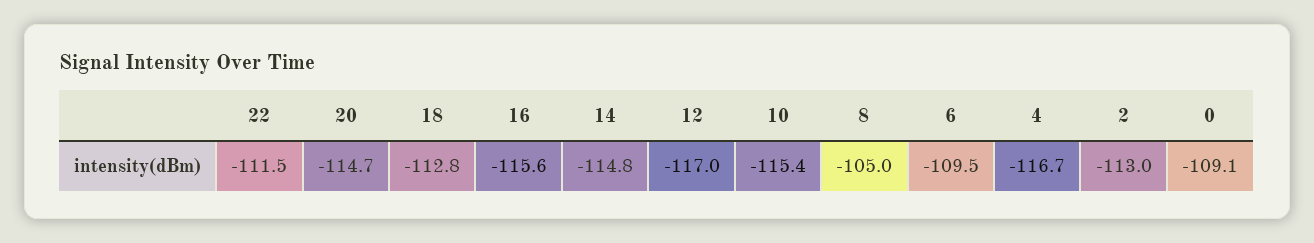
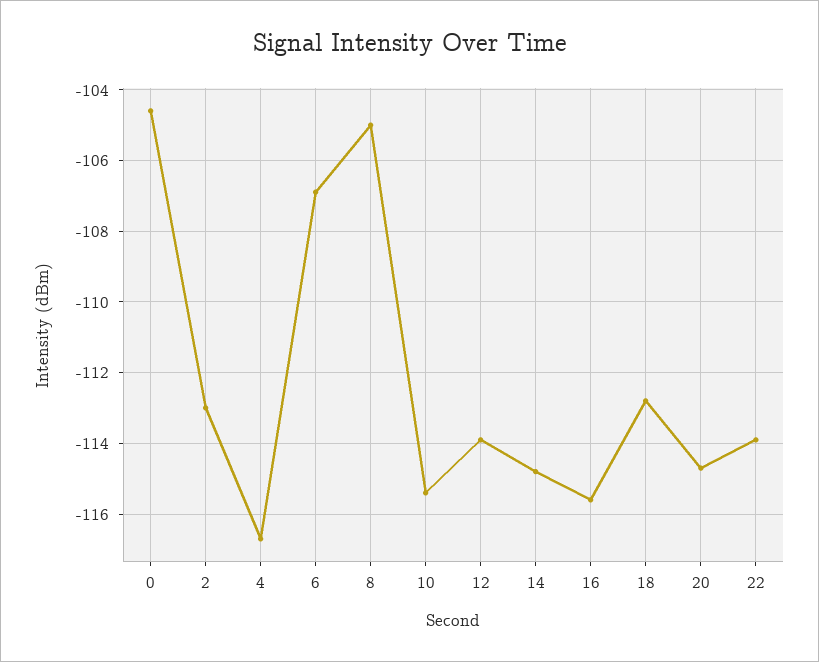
22: -111.5 -> -114
12: -117 -> -114
6: -109.5 -> -107
0: -109.1 -> -104.5

